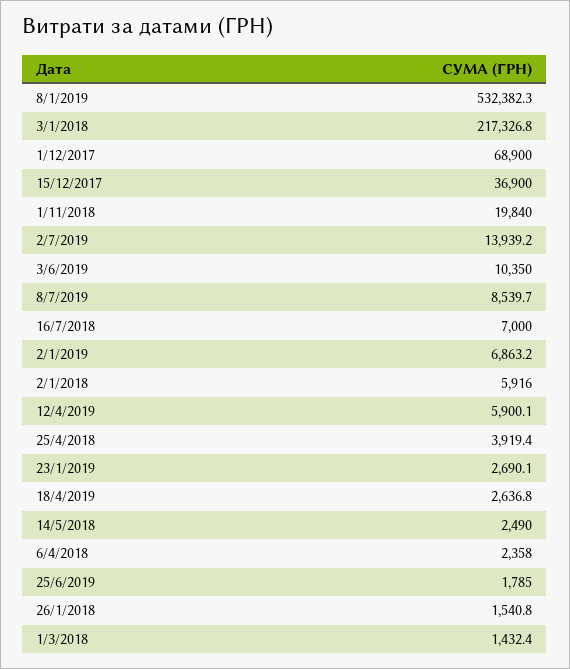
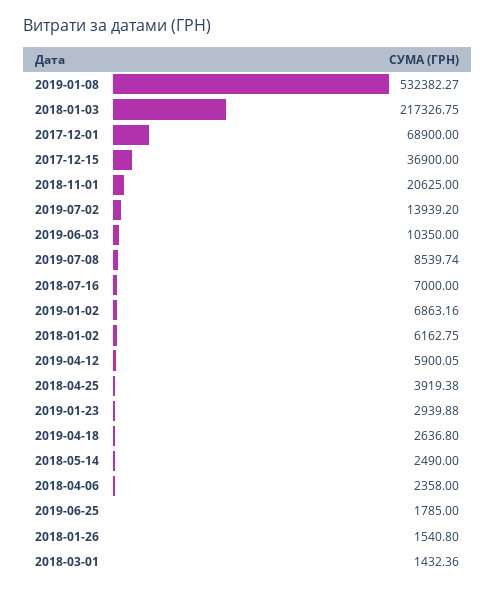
1/11/2018: 19840 -> 20625
2/1/2018: 5916 -> 6162.75
23/1/2019: 2690.1 -> 2939.88

